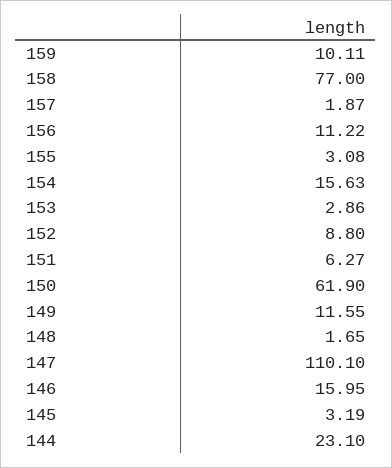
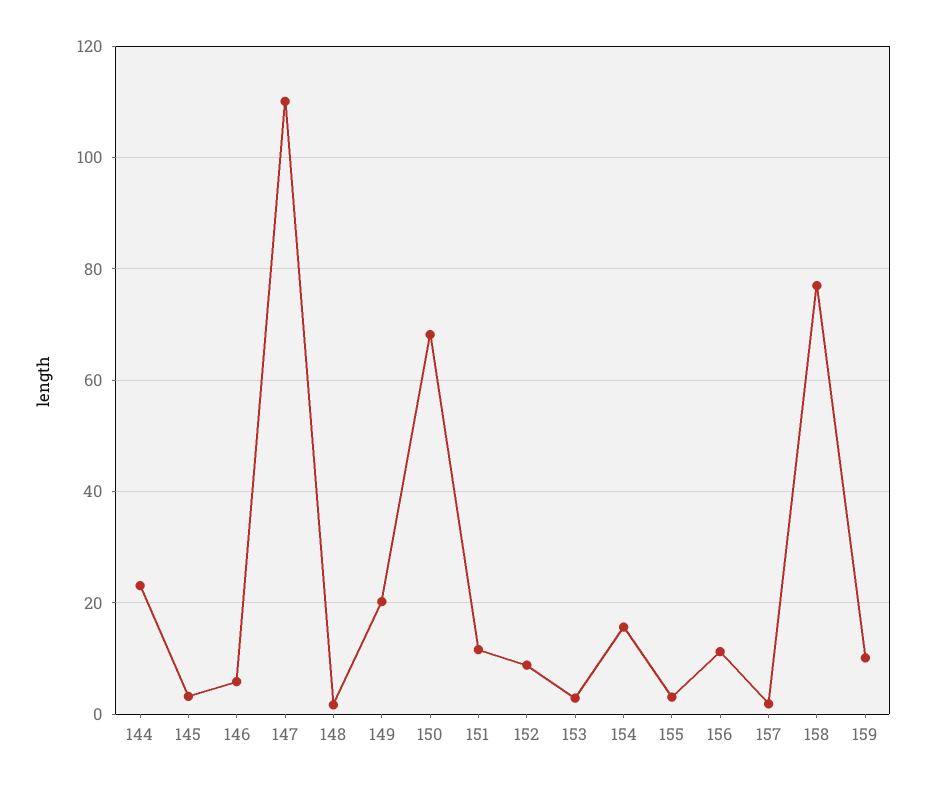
151: 6.27 -> 12
150: 61.9 -> 68
149: 11.55 -> 20
146: 15.95 -> 6

